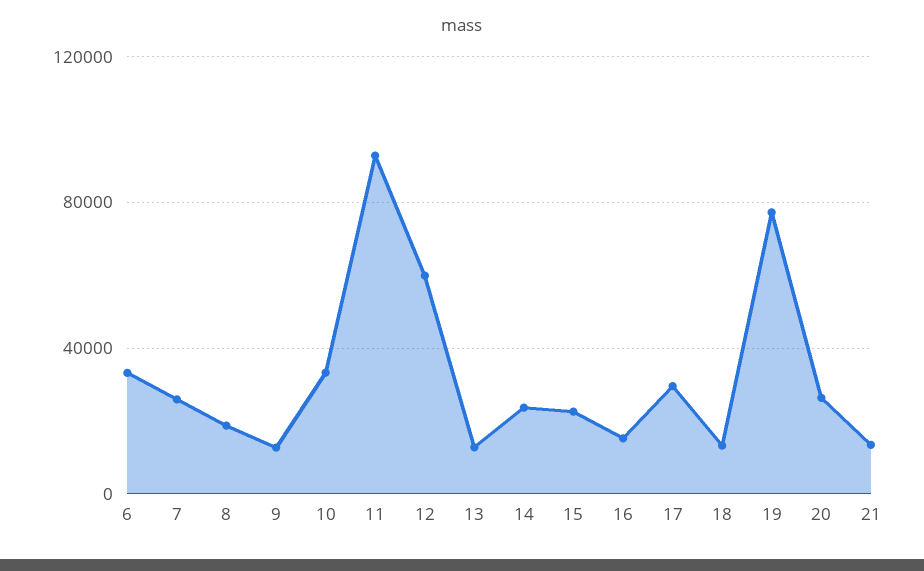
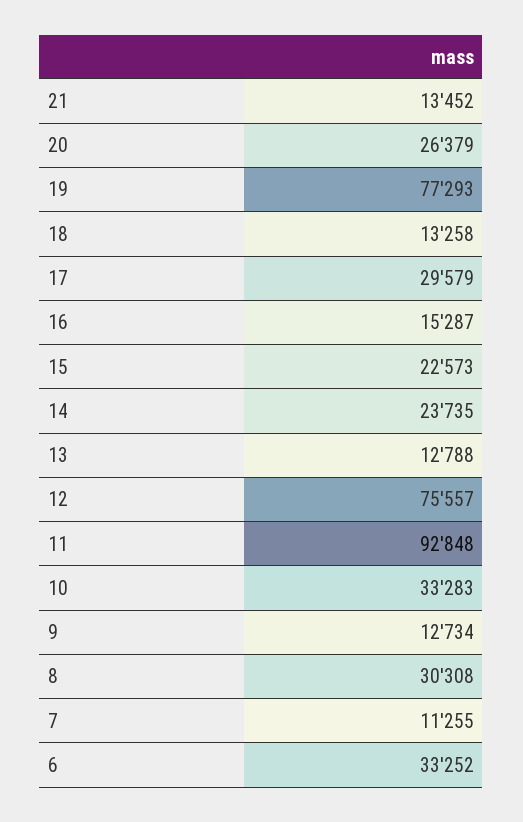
7: 25000 -> 11255
8: 20000 -> 30308
12: 60000 -> 75557

